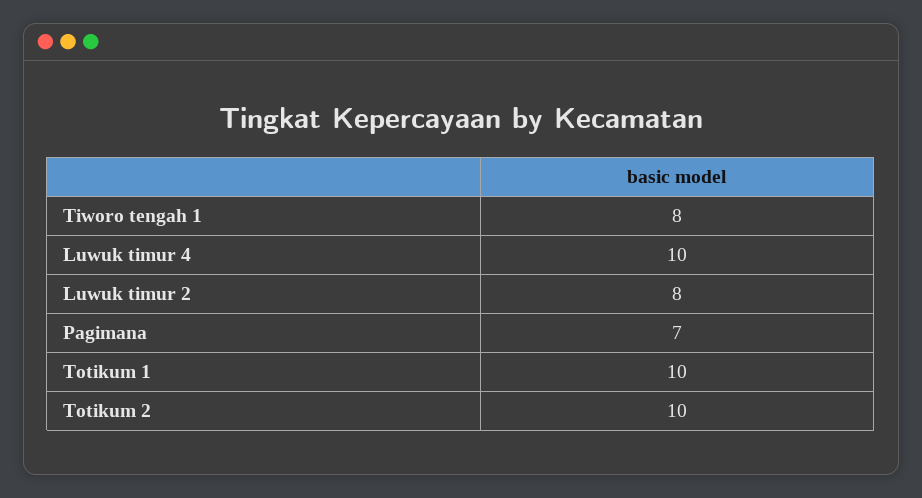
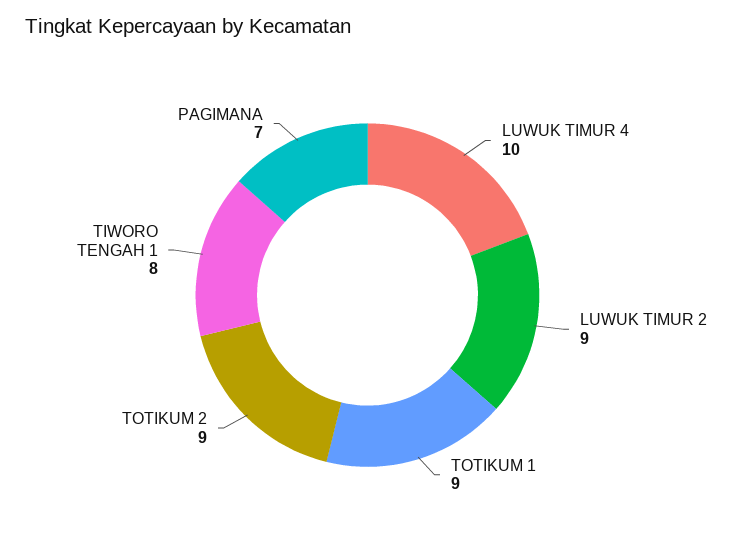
Luwuk timur 2: 8 -> 9
Totikum 1: 10 -> 9
Totikum 2: 10 -> 9

